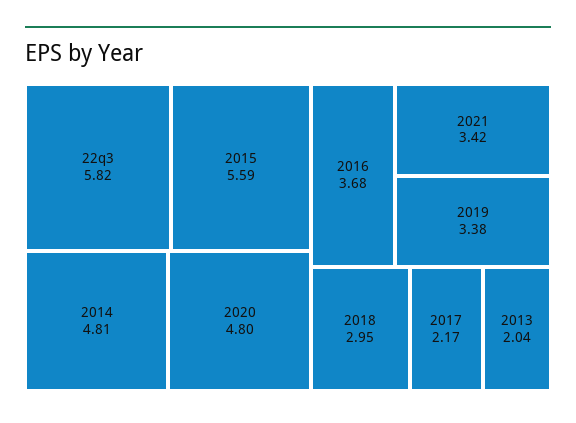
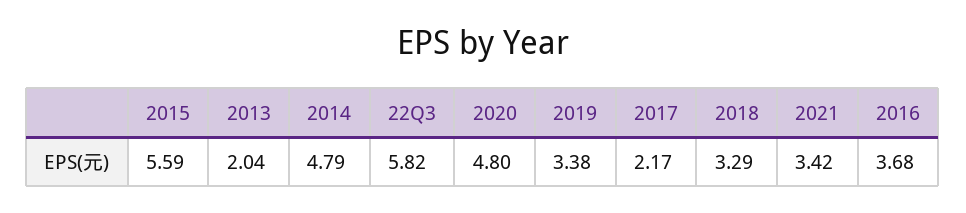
2014: 4.81 -> 4.79
2018: 2.95 -> 3.29

